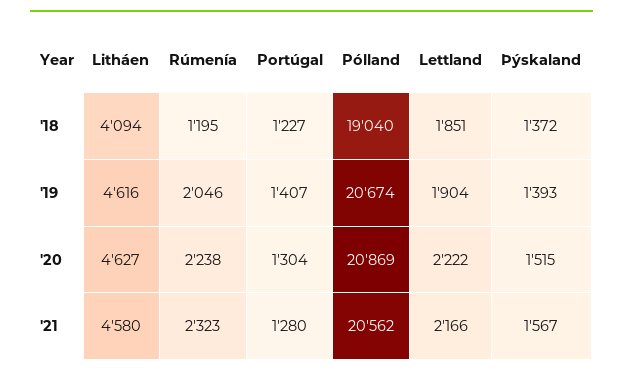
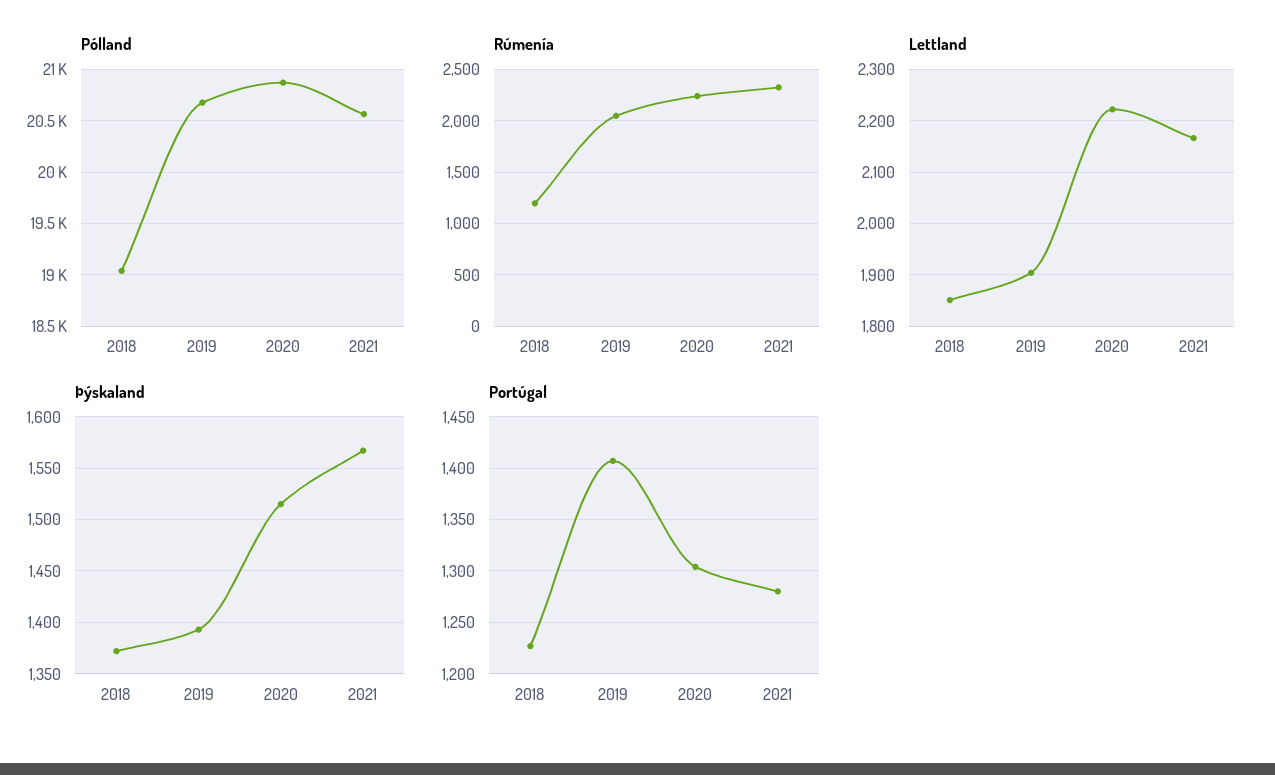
Litháen, '18: 4094 -> none
Litháen, '19: 4616 -> none
Litháen, '20: 4627 -> none
Litháen, '21: 4580 -> none

